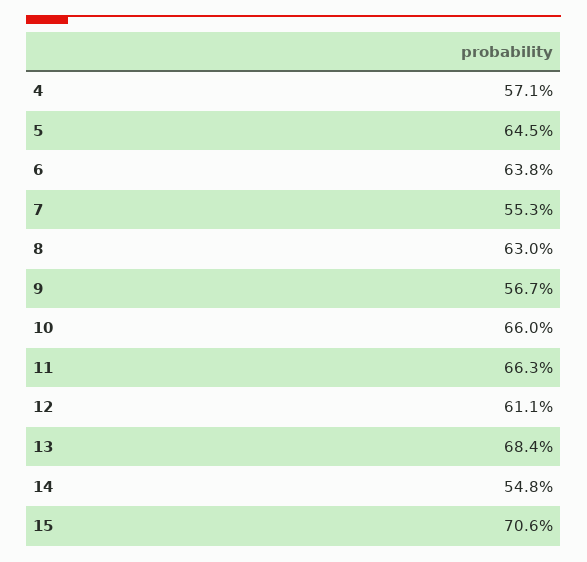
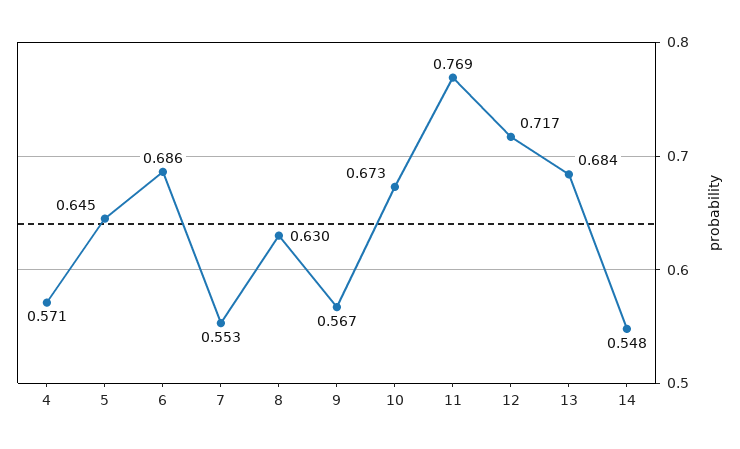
6: 0.638 -> 0.686
10: 0.66 -> 0.673
11: 0.663 -> 0.769
12: 0.611 -> 0.717
15: 0.706 -> none

